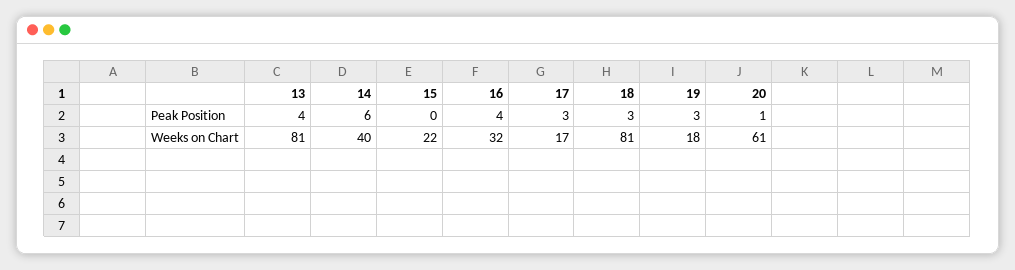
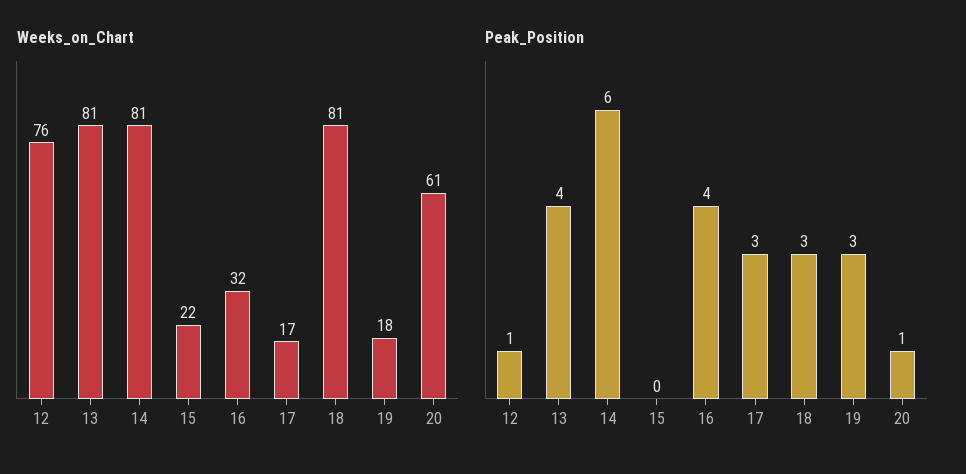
Weeks on Chart, 14: 40 -> 81
Weeks on Chart, 12: none -> 76
Peak Position, 12: none -> 1

